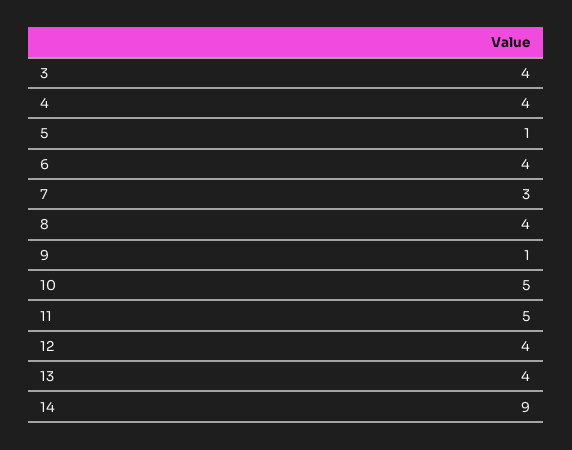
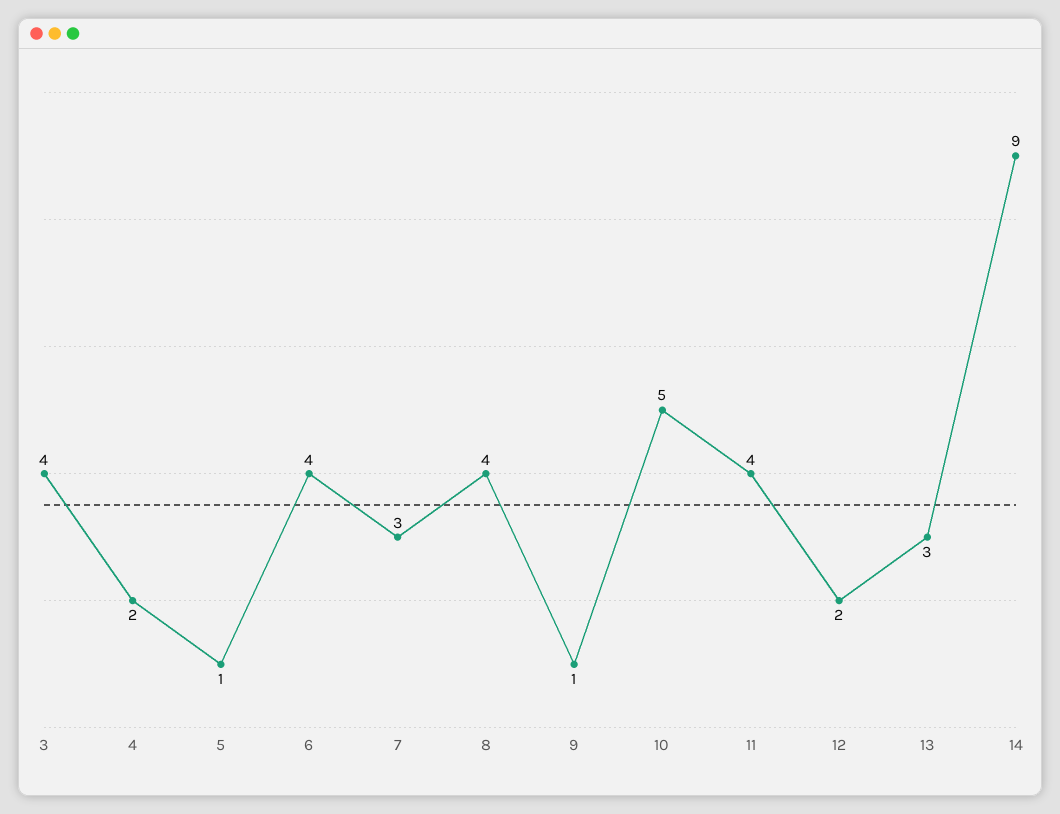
4: 4 -> 2
11: 5 -> 4
12: 4 -> 2
13: 4 -> 3

